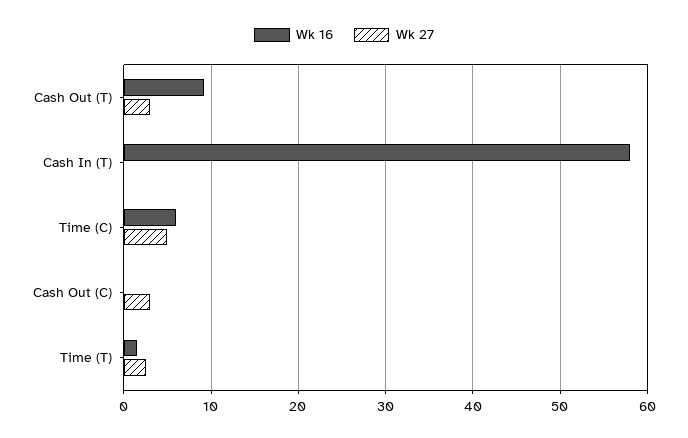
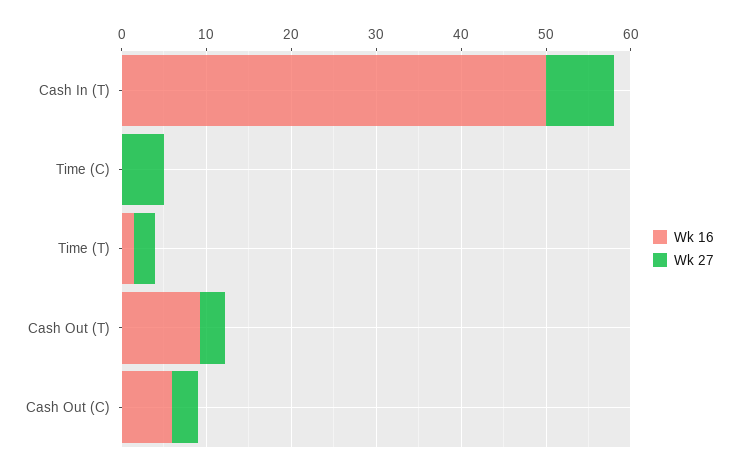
Wk 16, Cash In (T): 58 -> 50
Wk 27, Cash In (T): 0 -> 8
Wk 16, Time (C): 6 -> 0
Wk 16, Cash Out (C): 0 -> 6

